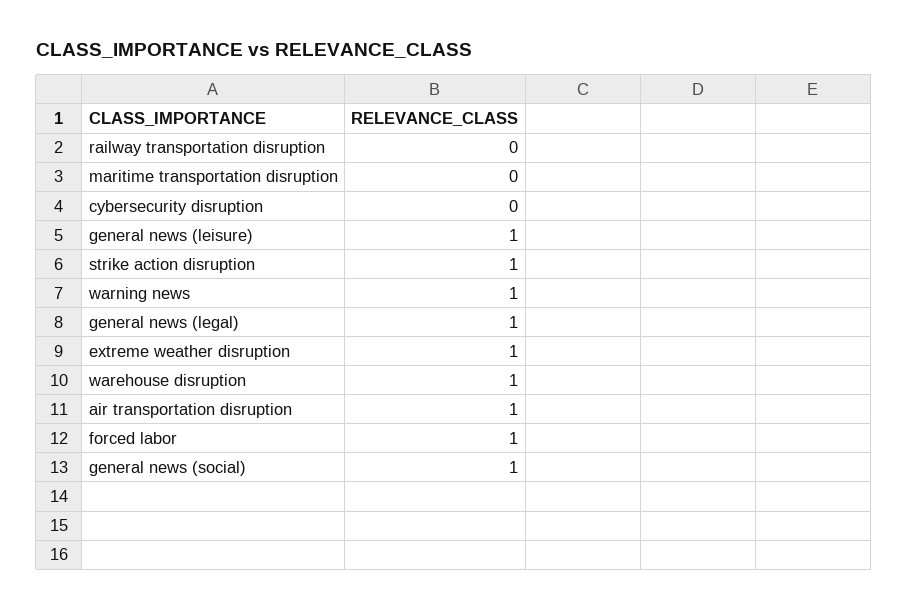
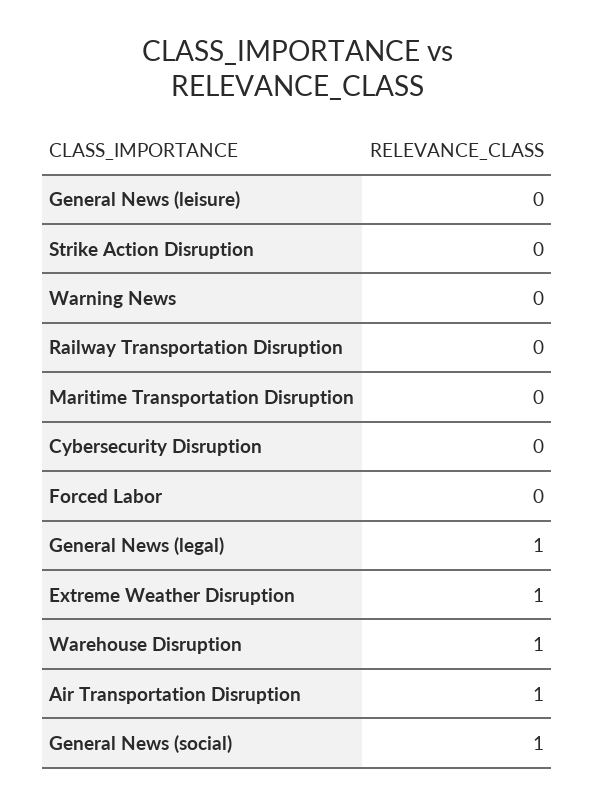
general news (leisure): 1 -> 0
strike action disruption: 1 -> 0
warning news: 1 -> 0
forced labor: 1 -> 0

